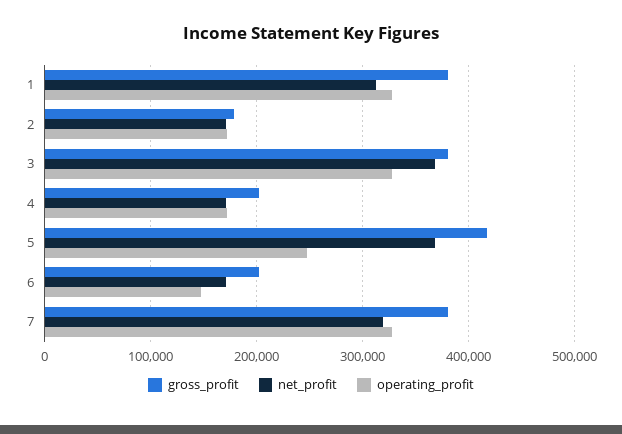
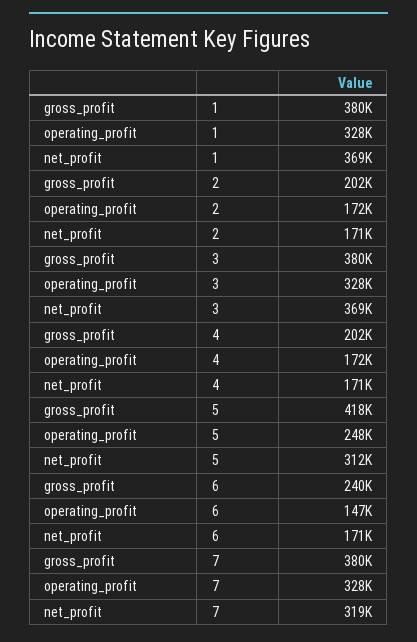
net_profit, 1: 310000 -> 369000
gross_profit, 2: 180000 -> 202000
net_profit, 5: 370000 -> 312000
gross_profit, 6: 200000 -> 240000

